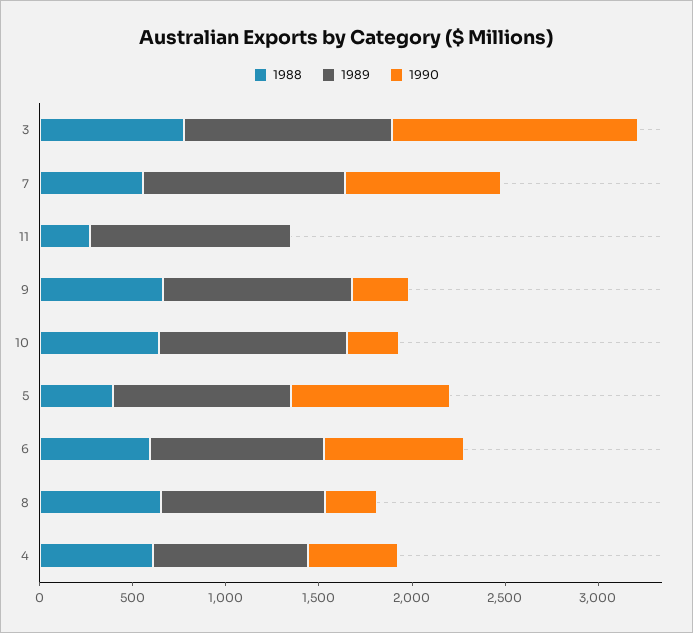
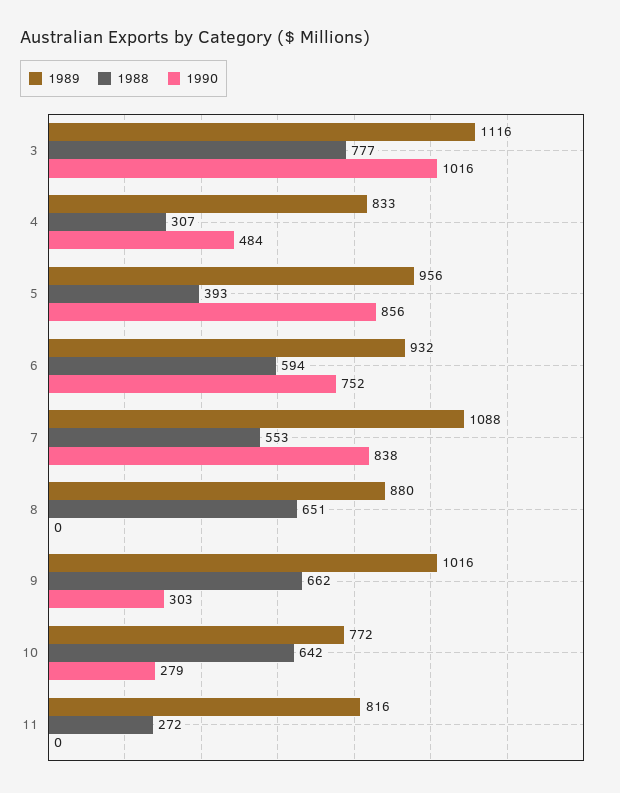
1990, 3: 1300 -> 1016
1989, 11: 1100 -> 816
1989, 10: 1000 -> 772
1990, 8: 300 -> 0
1988, 4: 600 -> 307

